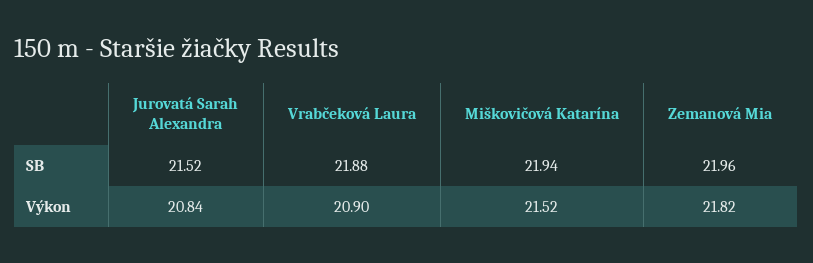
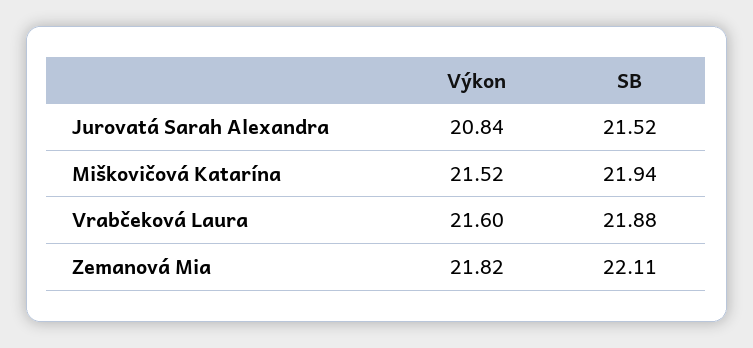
Zemanová Mia, SB: 21.96 -> 22.11
Vrabčeková Laura, Výkon: 20.9 -> 21.6

